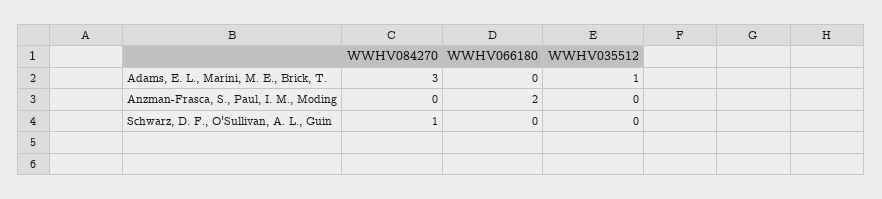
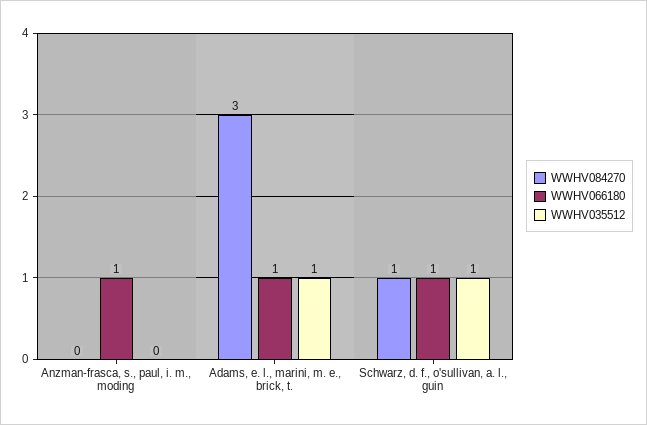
WWHV066180, Adams, E. L., Marini, M. E., Brick, T.: 0 -> 1
WWHV066180, Anzman-Frasca, S., Paul, I. M., Moding: 2 -> 1
WWHV066180, Schwarz, D. F., O'Sullivan, A. L., Guin: 0 -> 1
WWHV035512, Schwarz, D. F., O'Sullivan, A. L., Guin: 0 -> 1

